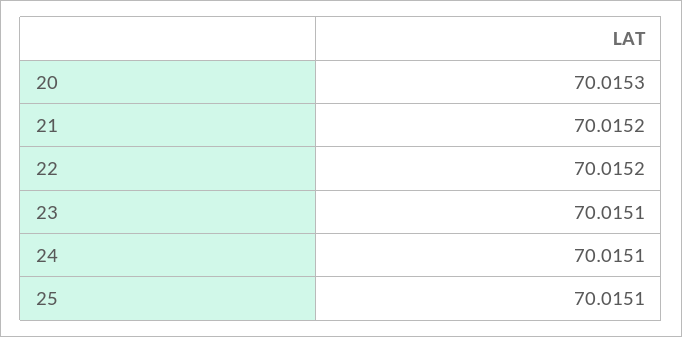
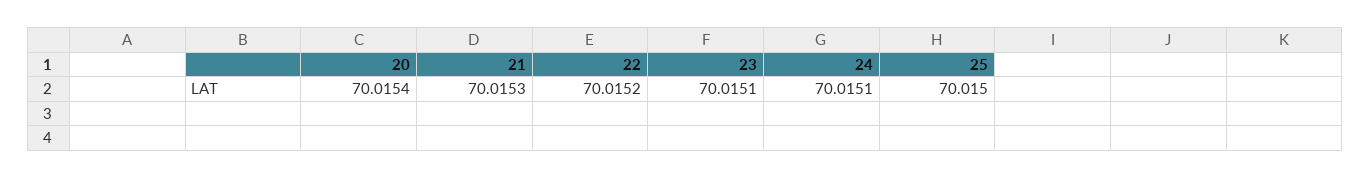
20: 70.0153 -> 70.0154
21: 70.0152 -> 70.0153
25: 70.0151 -> 70.015

